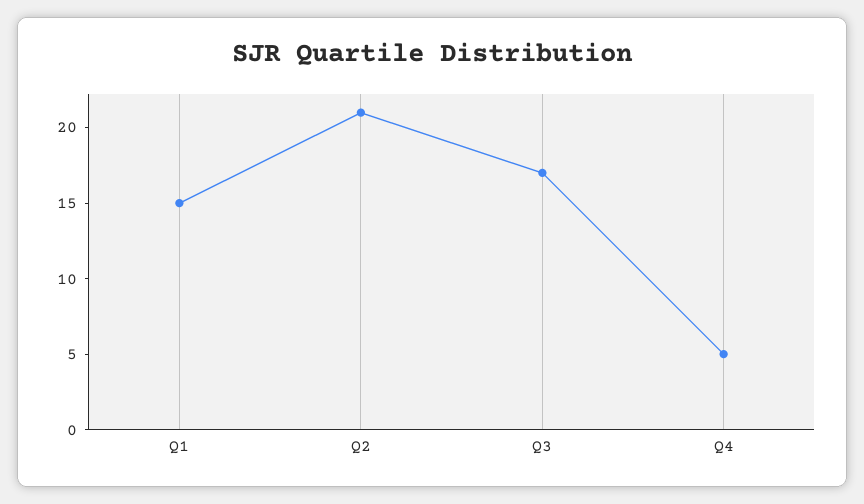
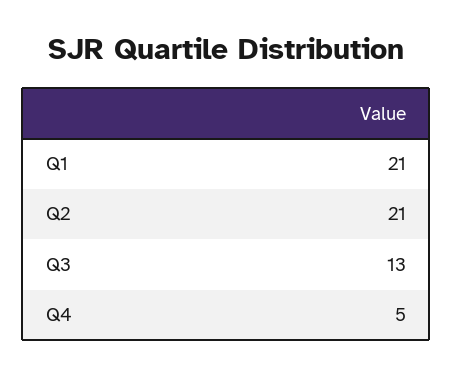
Q1: 15 -> 21
Q3: 17 -> 13

